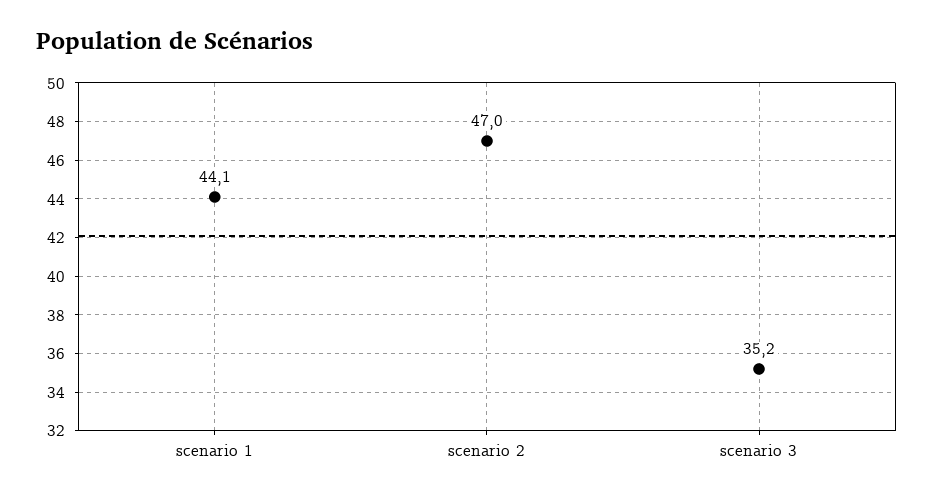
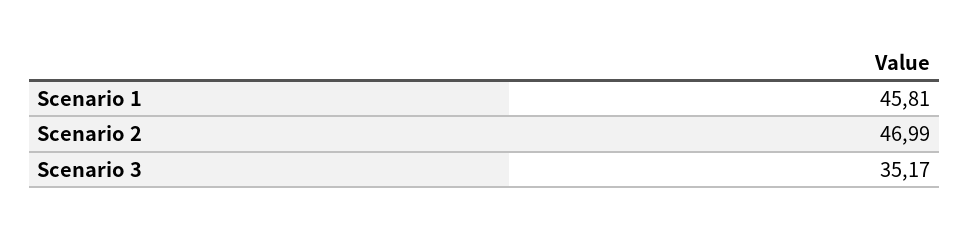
scenario 1: 44.1 -> 45.81

